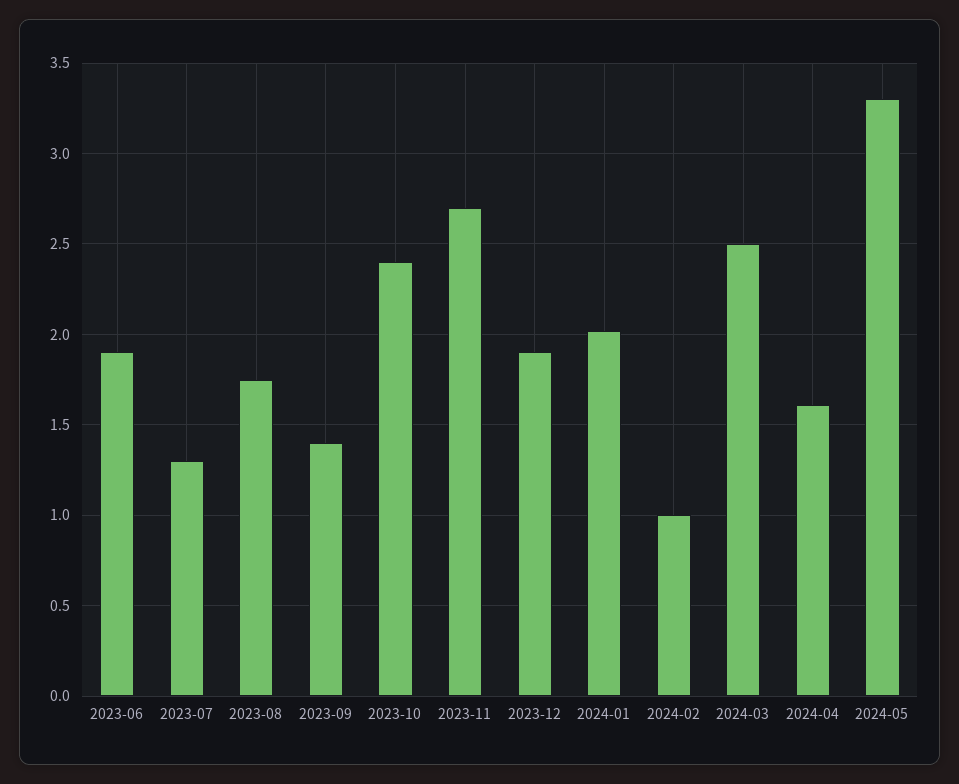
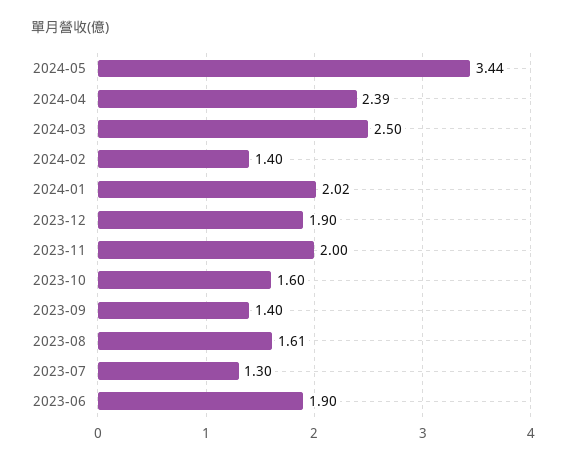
2023-08: 1.75 -> 1.61
2023-10: 2.4 -> 1.6
2023-11: 2.7 -> 2
2024-02: 1 -> 1.4
2024-04: 1.6 -> 2.39
2024-05: 3.3 -> 3.44

